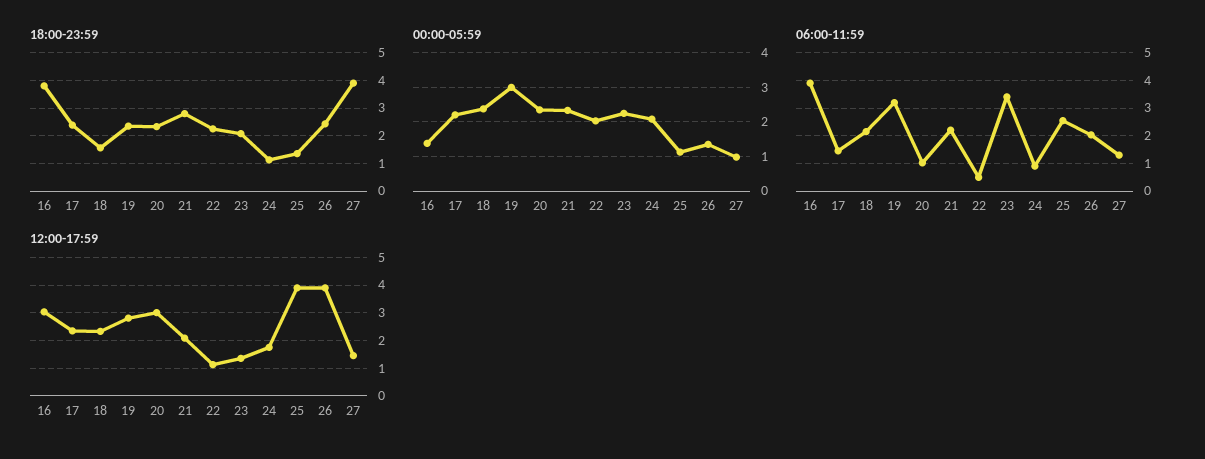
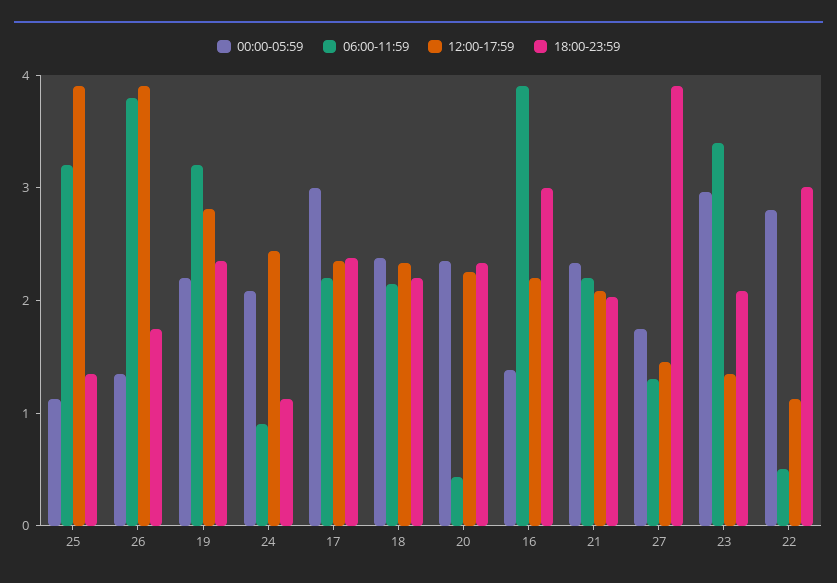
18:00-23:59, 16: 3.75 -> 3
18:00-23:59, 18: 1.5 -> 2.2
18:00-23:59, 21: 2.75 -> 2
18:00-23:59, 22: 2.25 -> 3
18:00-23:59, 26: 2.5 -> 1.8
00:00-05:59, 17: 2.2 -> 3
00:00-05:59, 19: 3 -> 2.2
00:00-05:59, 22: 2 -> 2.8
00:00-05:59, 23: 2.2 -> 3
00:00-05:59, 27: 1 -> 1.8
06:00-11:59, 17: 1.5 -> 2.2
06:00-11:59, 20: 1 -> 0.4
06:00-11:59, 25: 2.5 -> 3.2
06:00-11:59, 26: 2 -> 3.8
12:00-17:59, 16: 3 -> 2.2
12:00-17:59, 20: 3 -> 2.2
12:00-17:59, 24: 1.75 -> 2.4

